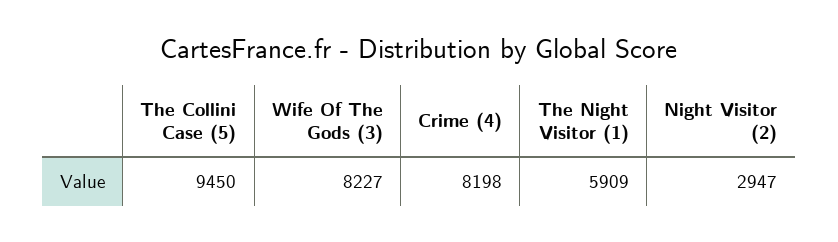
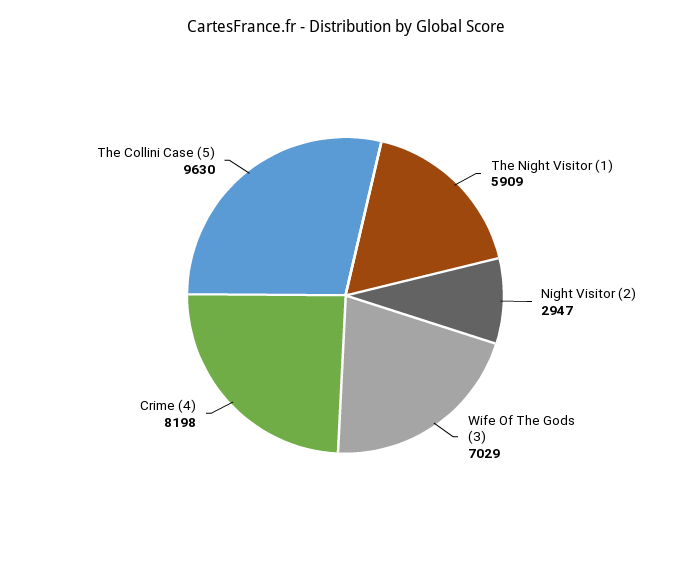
The Collini Case (5): 9450 -> 9630
Wife Of The Gods (3): 8227 -> 7029

